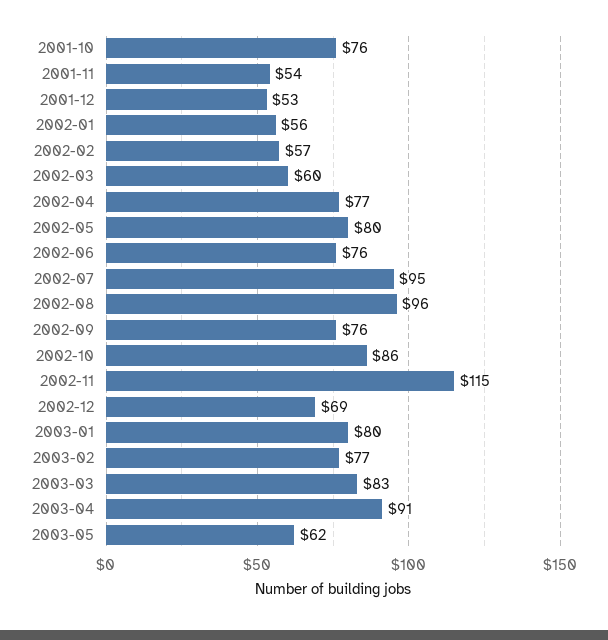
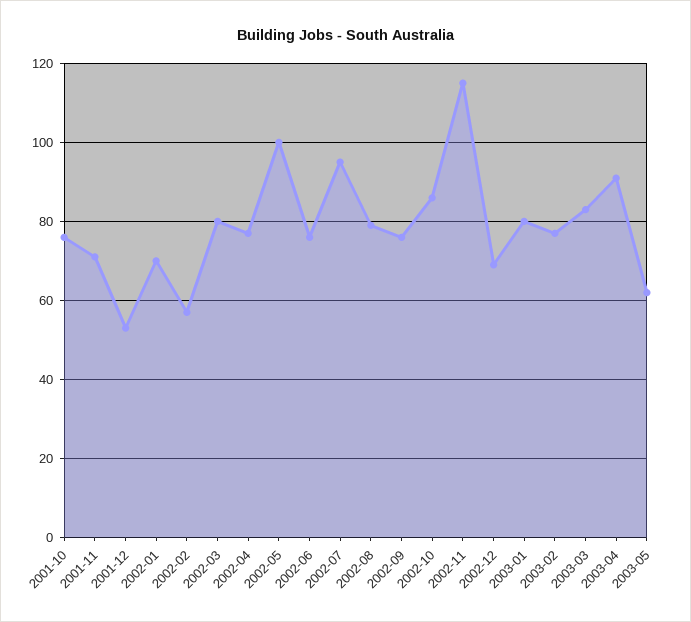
2001-11: 54 -> 70
2002-01: 56 -> 70
2002-03: 60 -> 80
2002-05: 80 -> 100
2002-08: 96 -> 80

